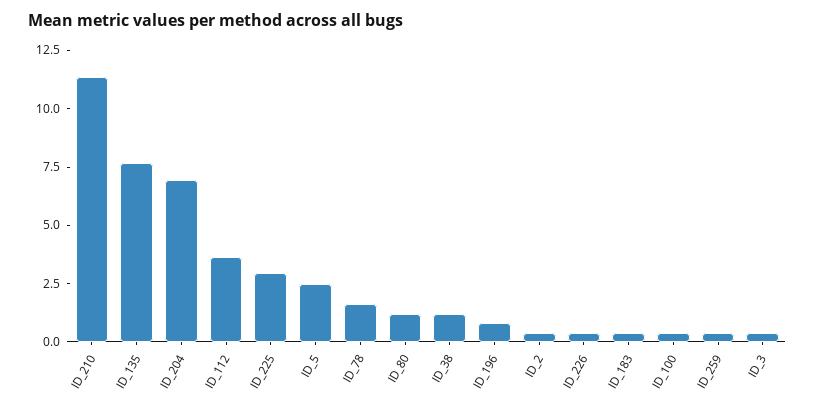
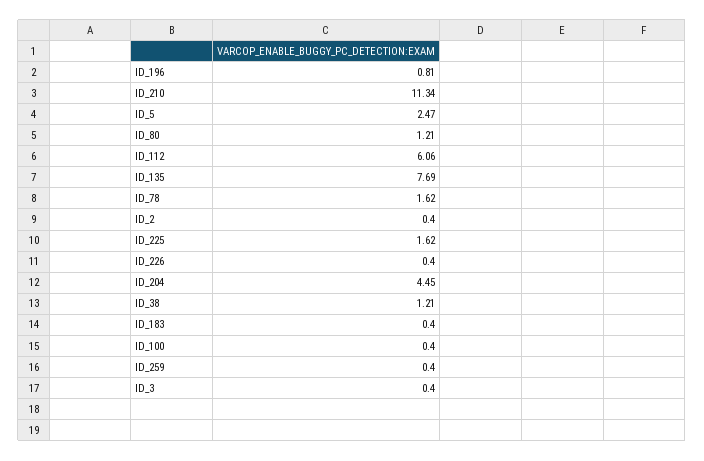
ID_204: 7 -> 4.45
ID_112: 3.5 -> 6.06
ID_225: 3 -> 1.62

